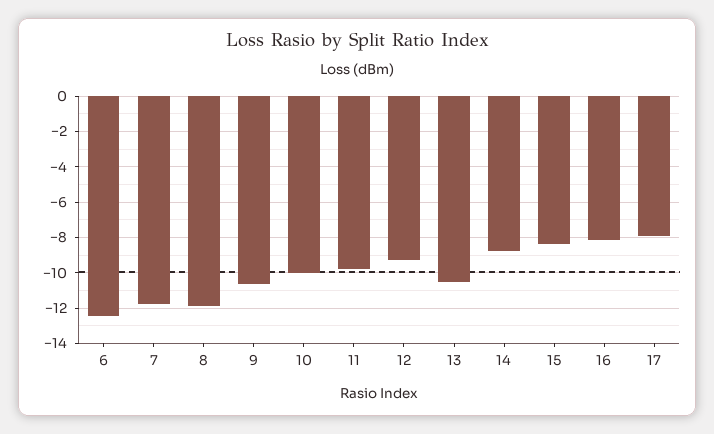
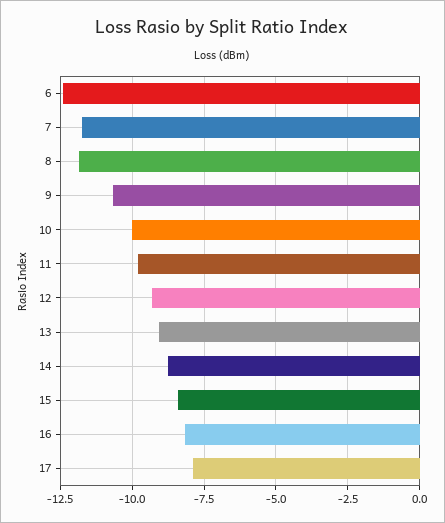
13: -10.5 -> -9

